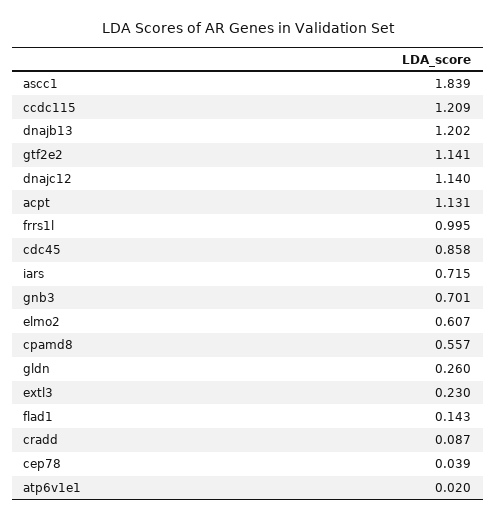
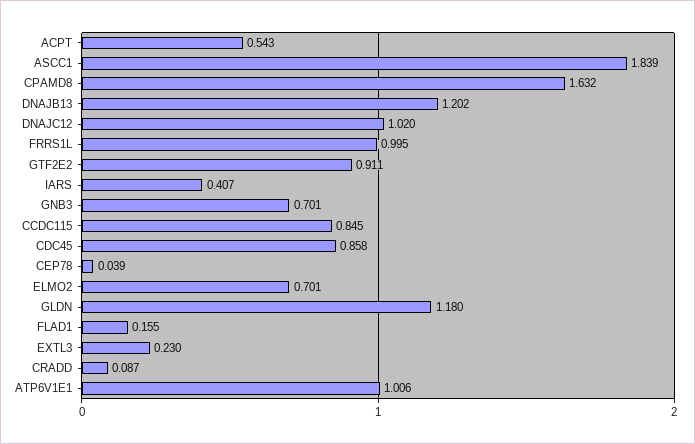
ccdc115: 1.209 -> 0.845
gtf2e2: 1.141 -> 0.911
dnajc12: 1.14 -> 1.02
acpt: 1.131 -> 0.543
iars: 0.715 -> 0.407
elmo2: 0.607 -> 0.701
cpamd8: 0.557 -> 1.632
gldn: 0.26 -> 1.18
flad1: 0.143 -> 0.155
atp6v1e1: 0.02 -> 1.006

